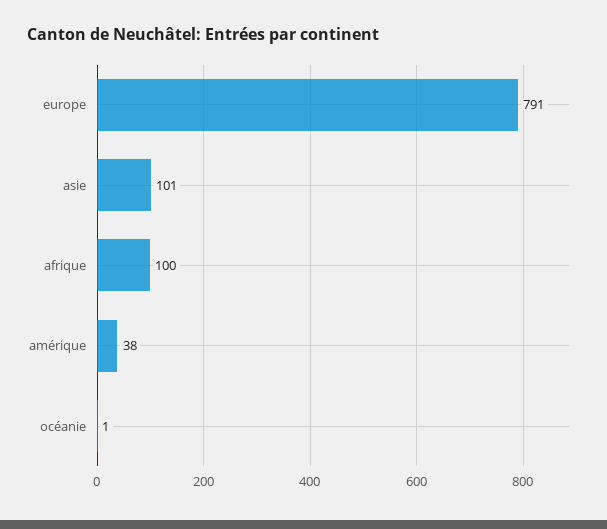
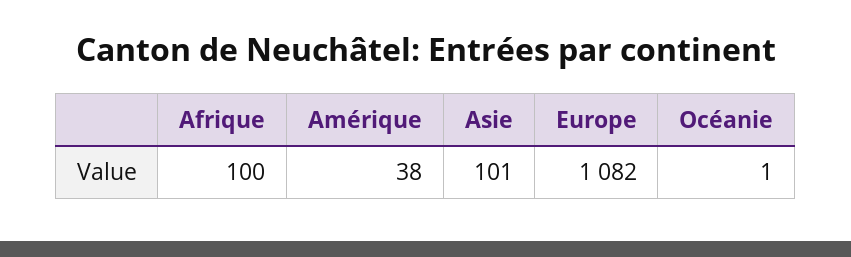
europe: 791 -> 1082

